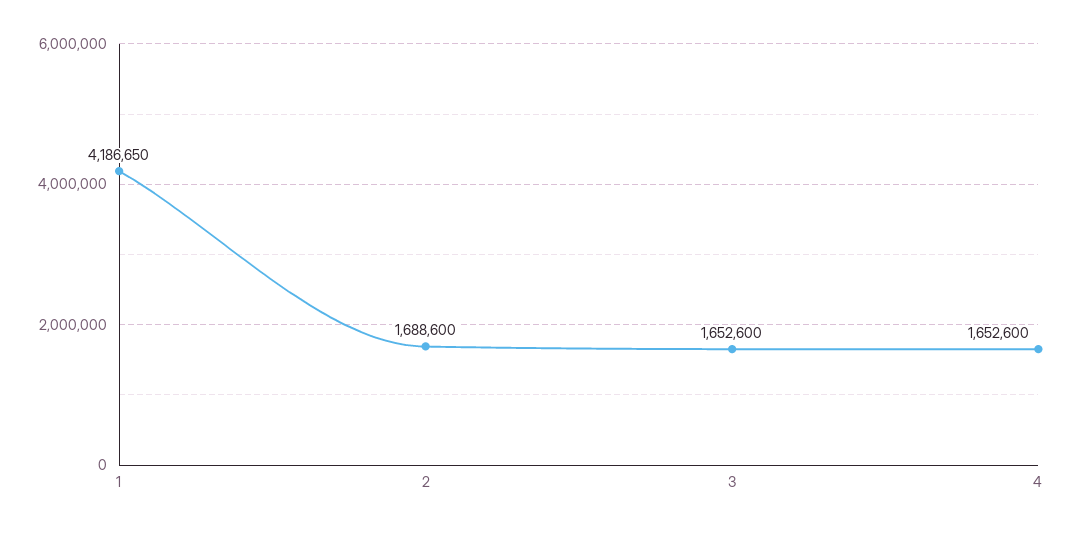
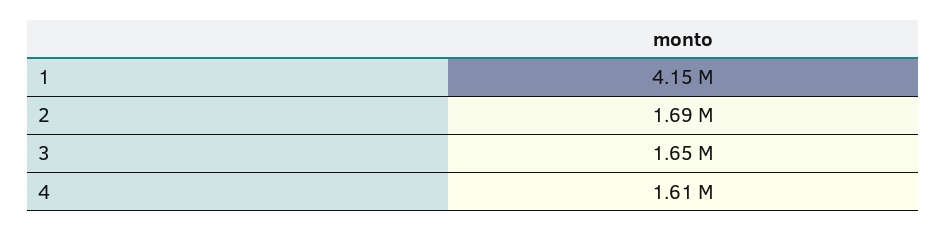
1: 4186650 -> 4150000
4: 1652600 -> 1610000

